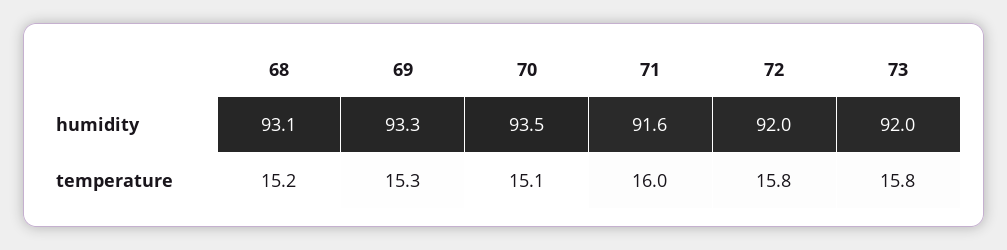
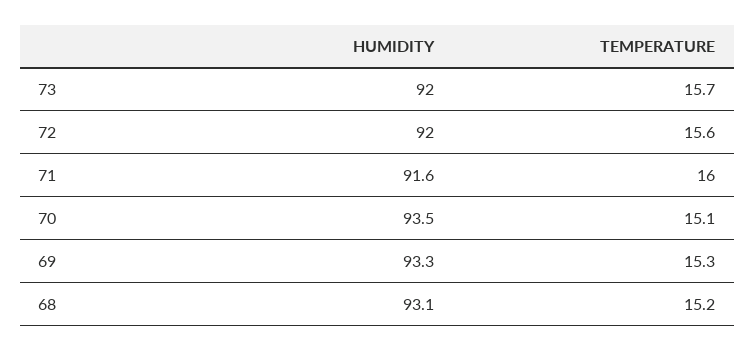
72, temperature: 15.8 -> 15.6
73, temperature: 15.8 -> 15.7

